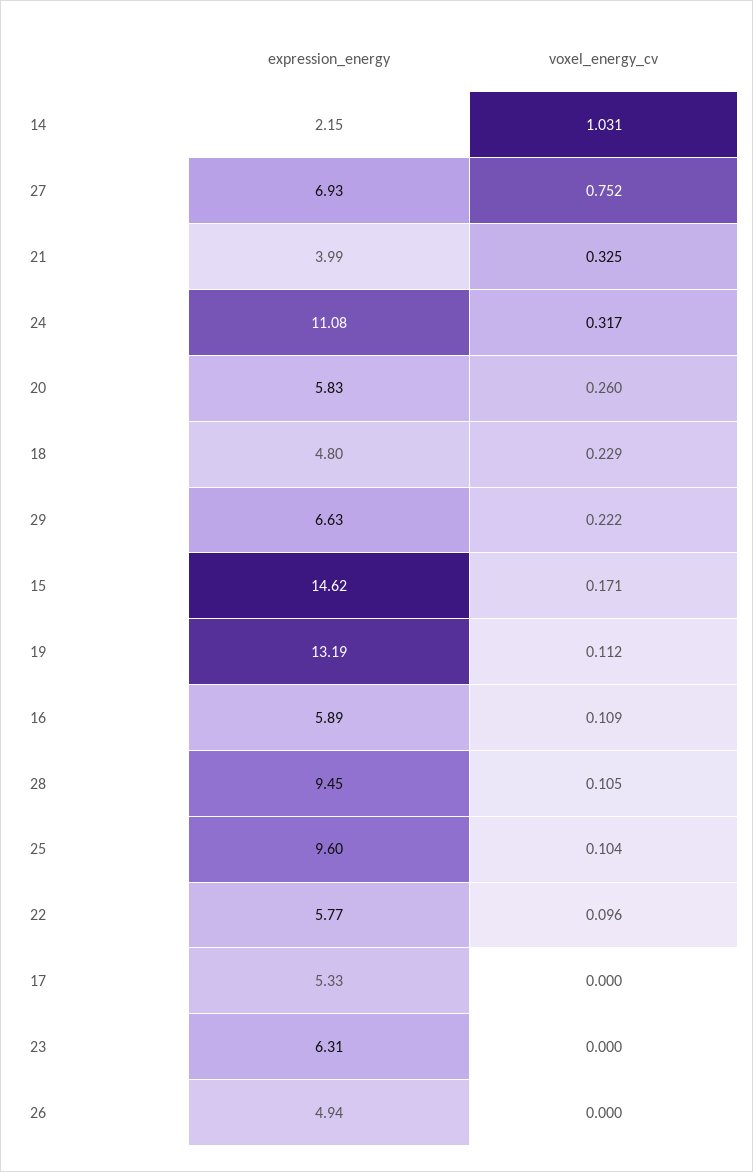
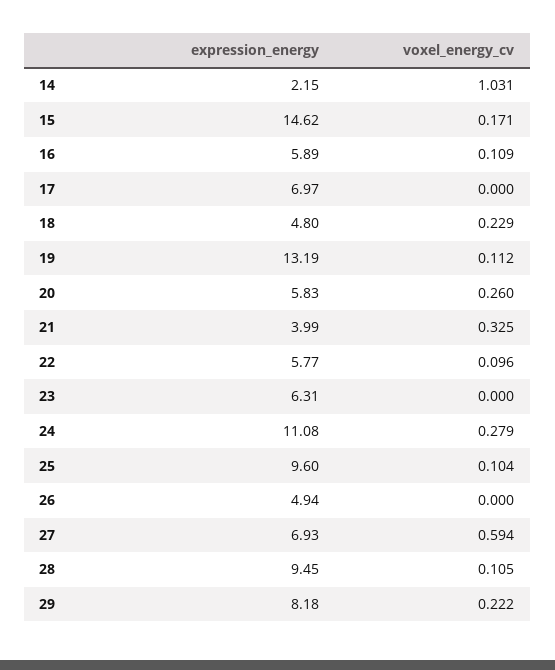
voxel_energy_cv, 27: 0.752 -> 0.594
voxel_energy_cv, 24: 0.317 -> 0.279
expression_energy, 29: 6.63 -> 8.18
expression_energy, 17: 5.33 -> 6.97

